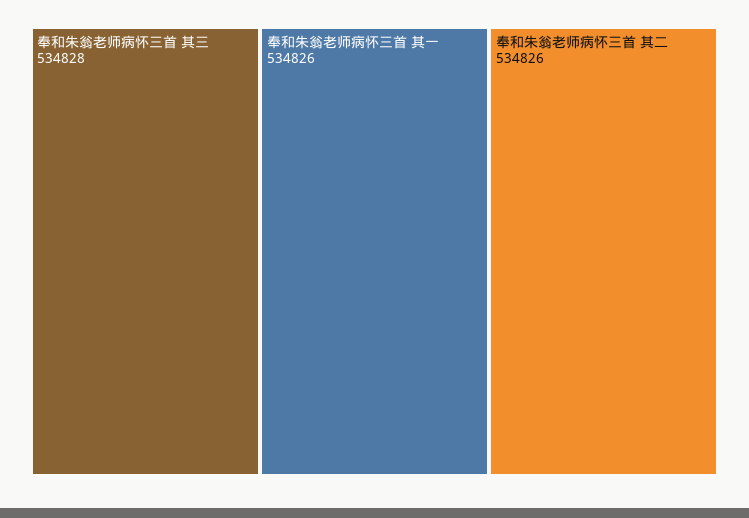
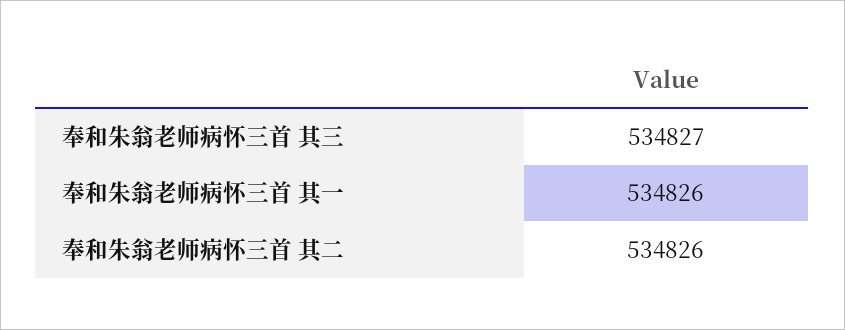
奉和朱翁老师病怀三首 其三: 534828 -> 534827

